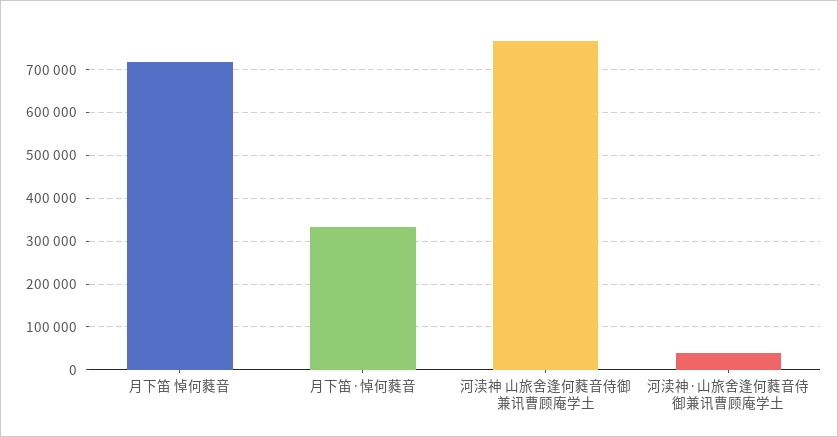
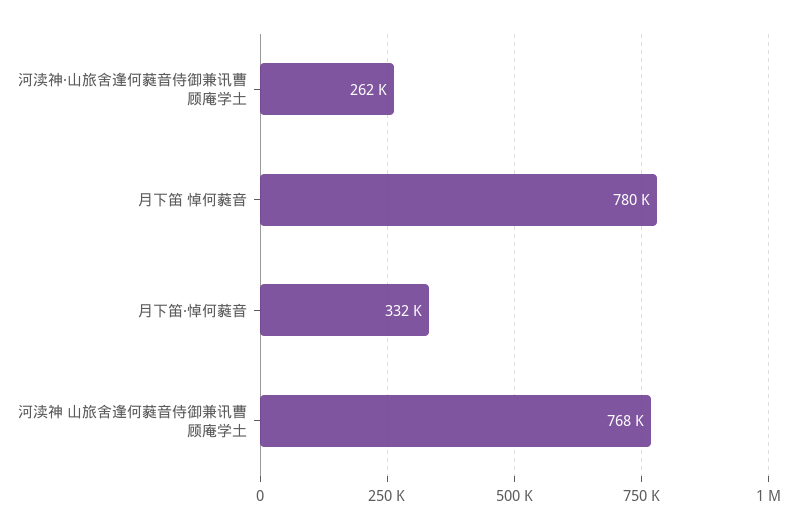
月下笛 悼何蕤音: 720000 -> 780000
河渎神·山旅舍逢何蕤音侍御兼讯曹顾庵学土: 40000 -> 262000

